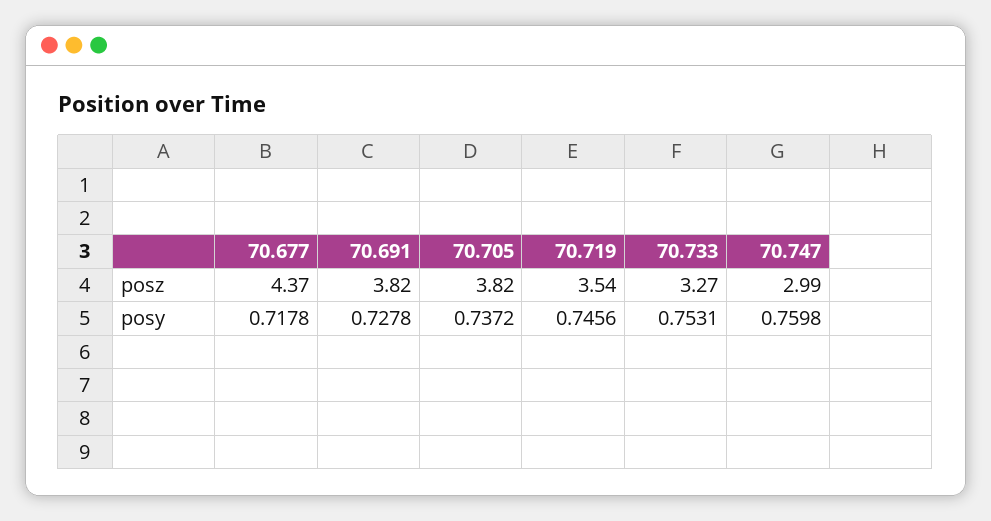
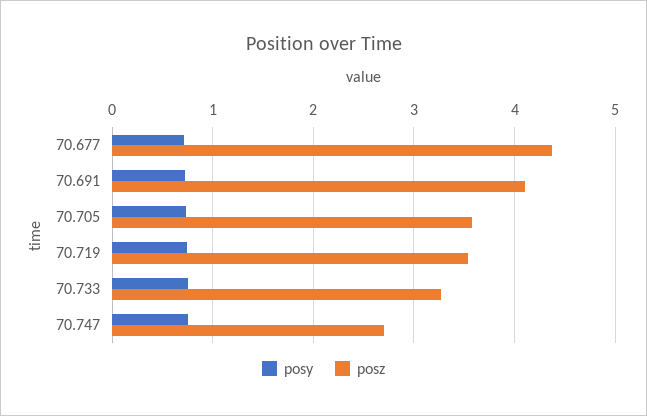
posz, 70.691: 3.82 -> 4.1
posz, 70.705: 3.82 -> 3.6
posz, 70.747: 2.99 -> 2.7

